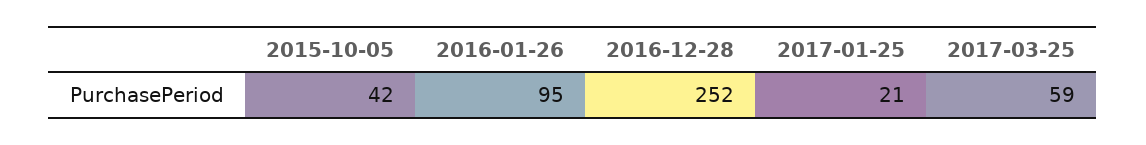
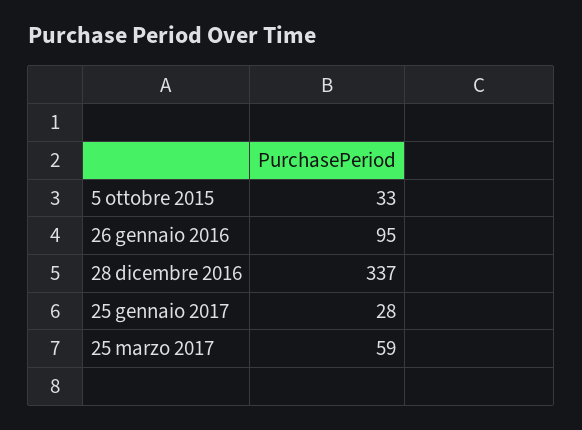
2015-10-05: 42 -> 33
2016-12-28: 252 -> 337
2017-01-25: 21 -> 28

